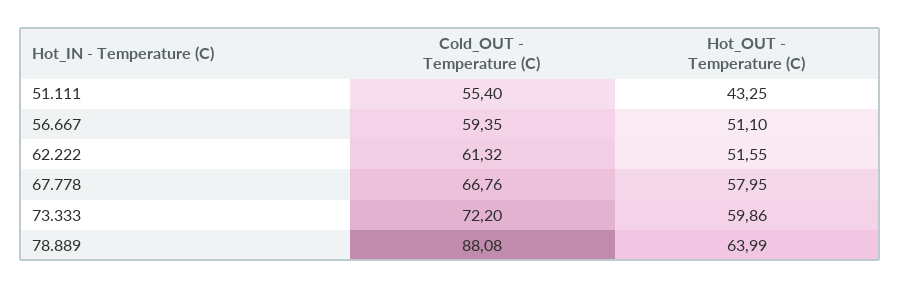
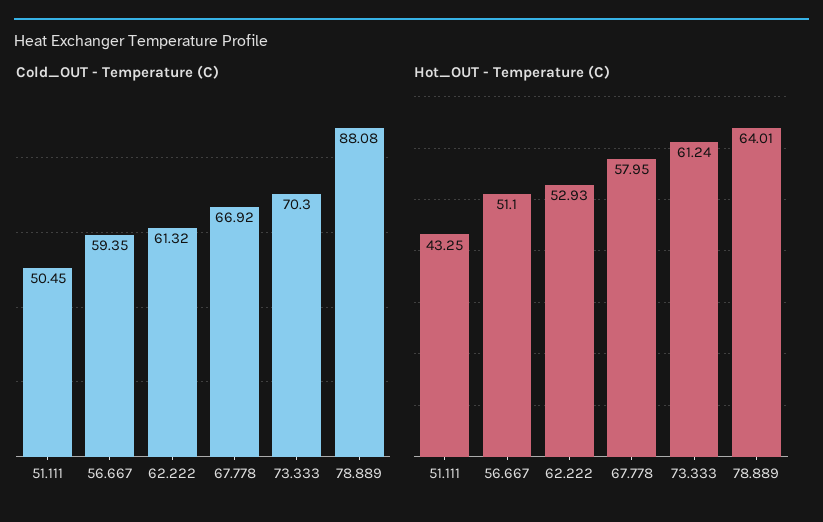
Cold_OUT - Temperature (C), 51.111: 55.4 -> 50.45
Hot_OUT - Temperature (C), 62.222: 51.55 -> 52.93
Cold_OUT - Temperature (C), 67.778: 66.76 -> 66.92
Cold_OUT - Temperature (C), 73.333: 72.2 -> 70.3
Hot_OUT - Temperature (C), 73.333: 59.86 -> 61.24
Hot_OUT - Temperature (C), 78.889: 63.99 -> 64.01

